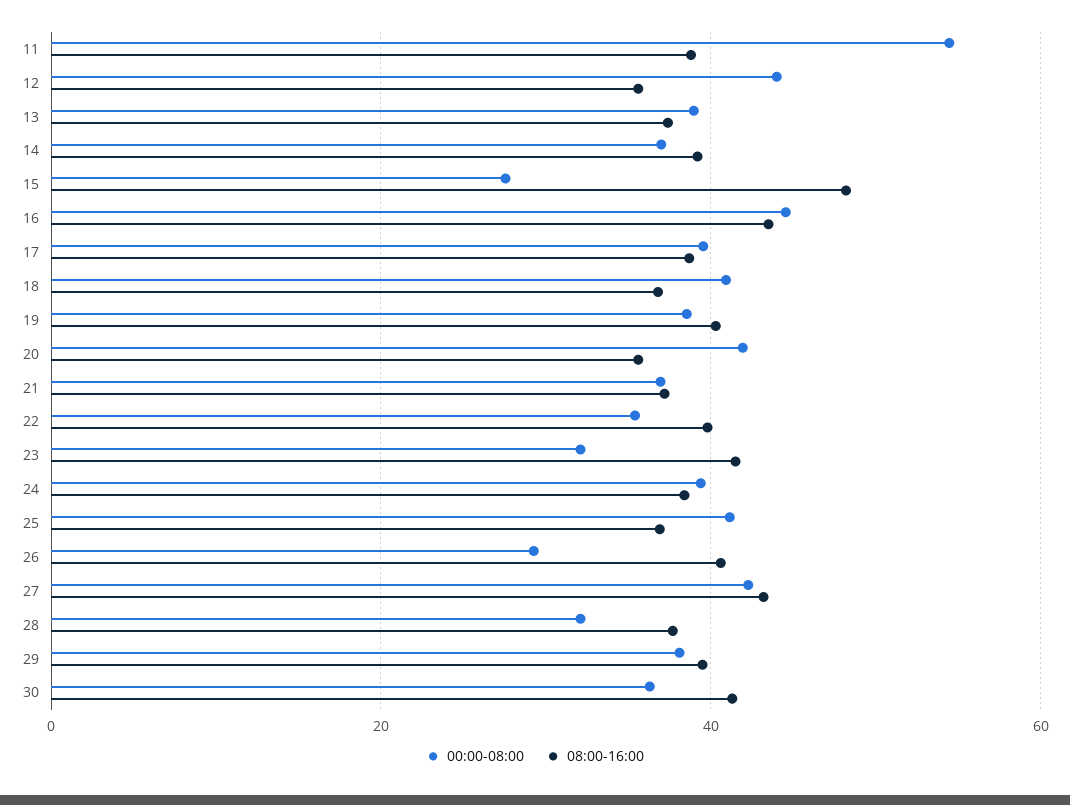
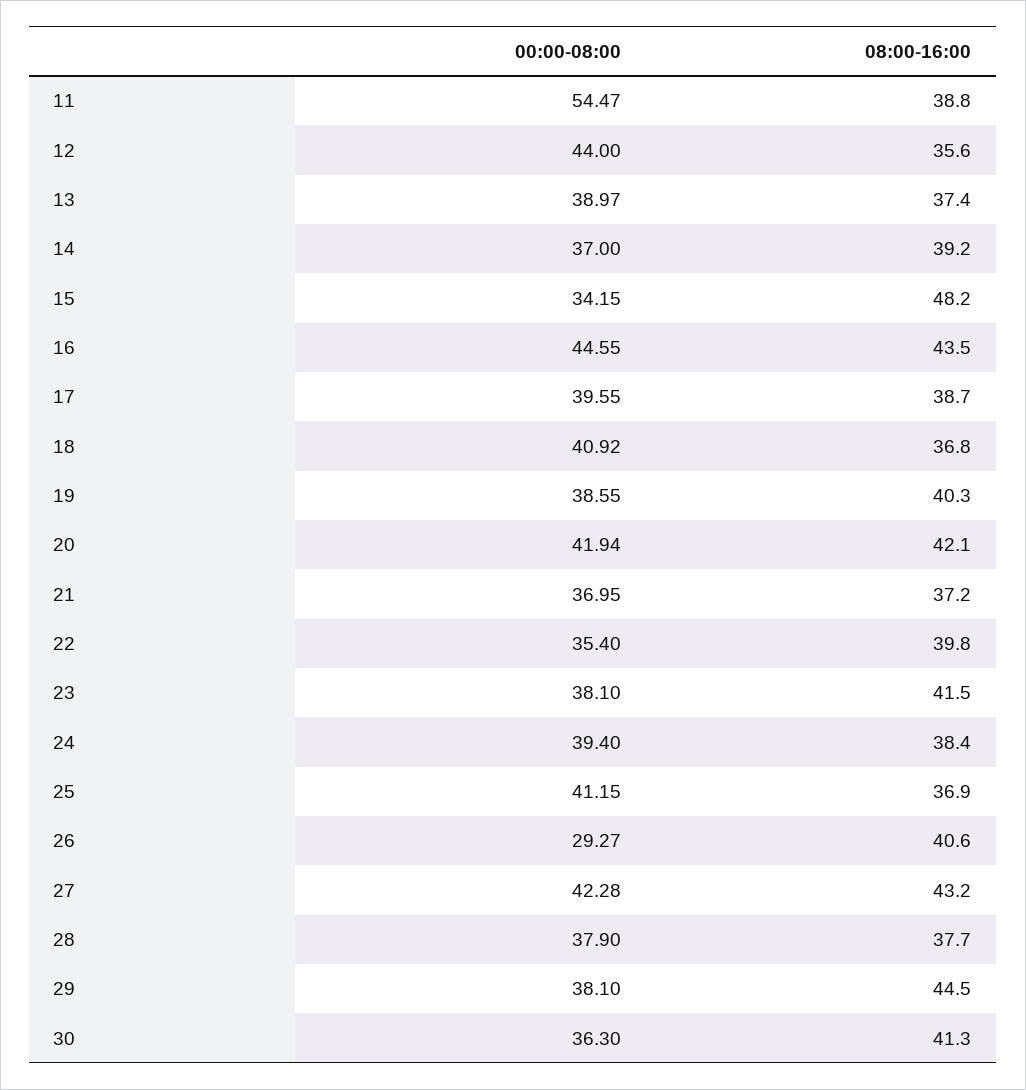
00:00-08:00, 15: 28 -> 34.15
08:00-16:00, 20: 36 -> 42.1
00:00-08:00, 23: 32 -> 38.1
00:00-08:00, 28: 32 -> 37.9
08:00-16:00, 29: 40 -> 44.5

